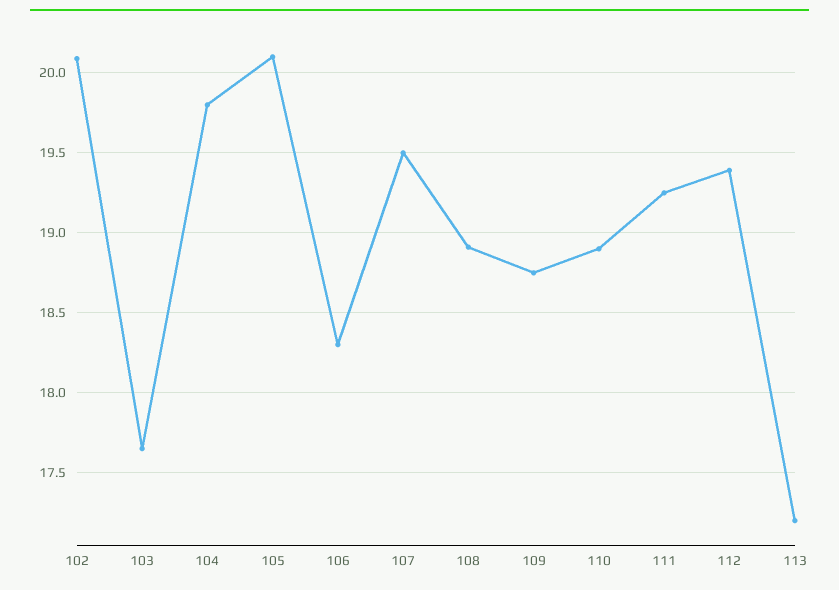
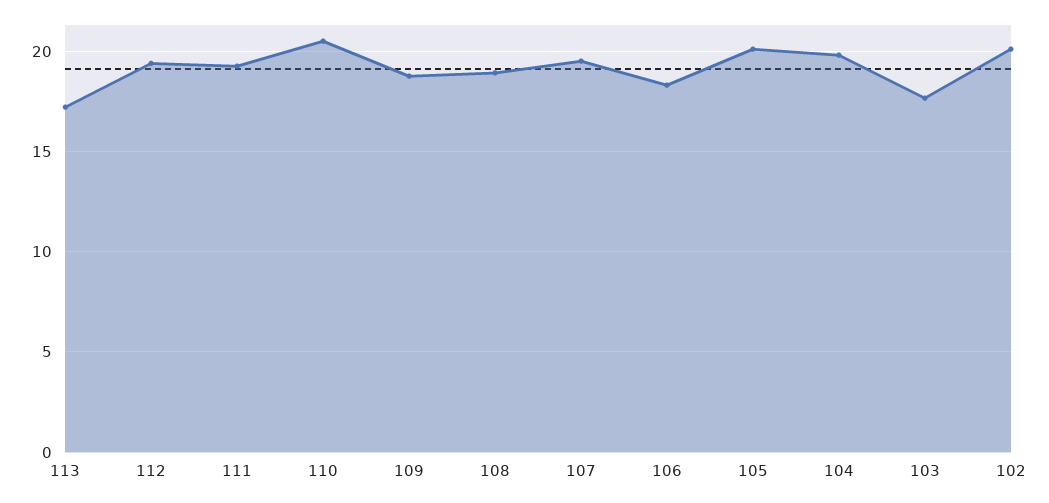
110: 18.9 -> 20.5

